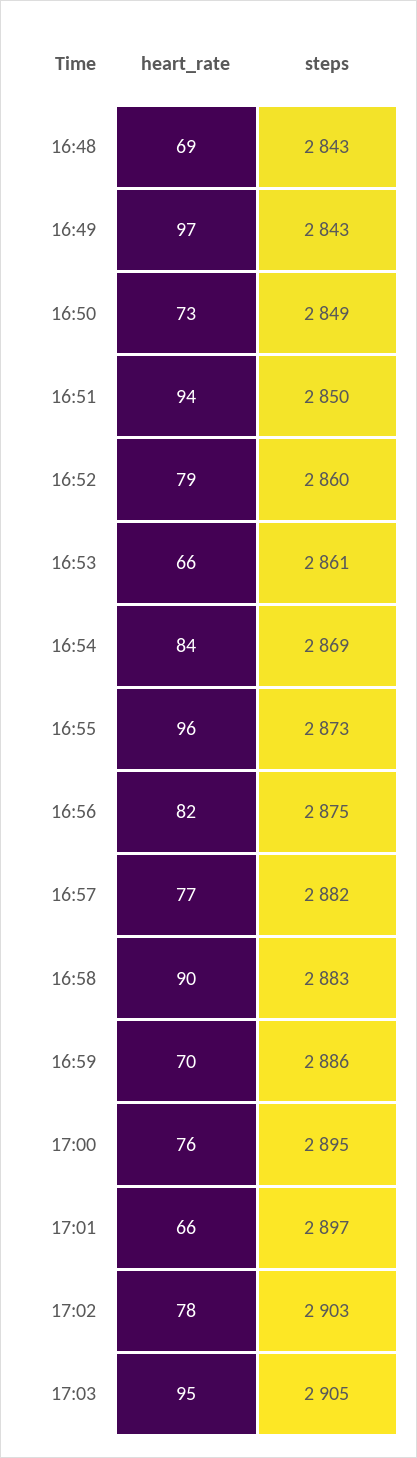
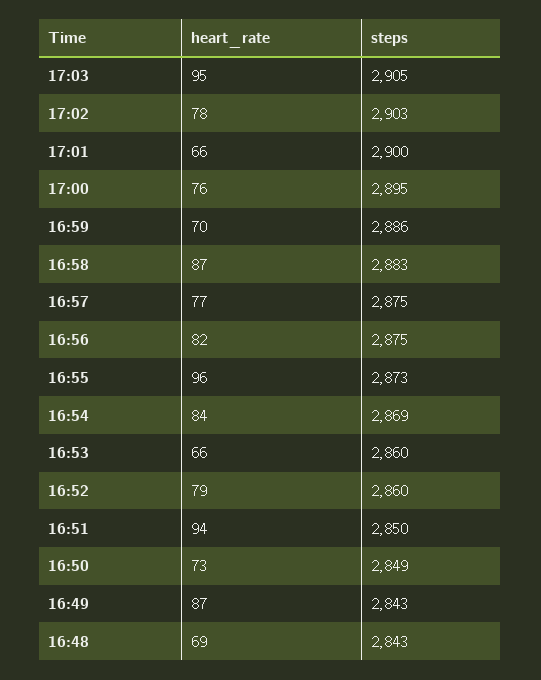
heart_rate, 16:49: 97 -> 87
steps, 16:53: 2861 -> 2860
steps, 16:57: 2882 -> 2875
heart_rate, 16:58: 90 -> 87
steps, 17:01: 2897 -> 2900

